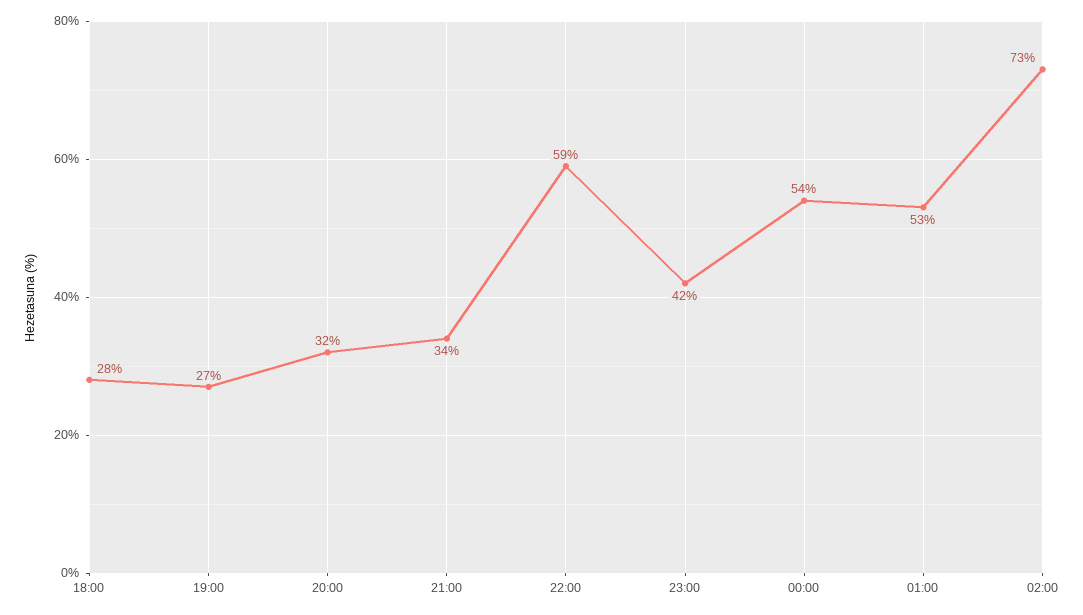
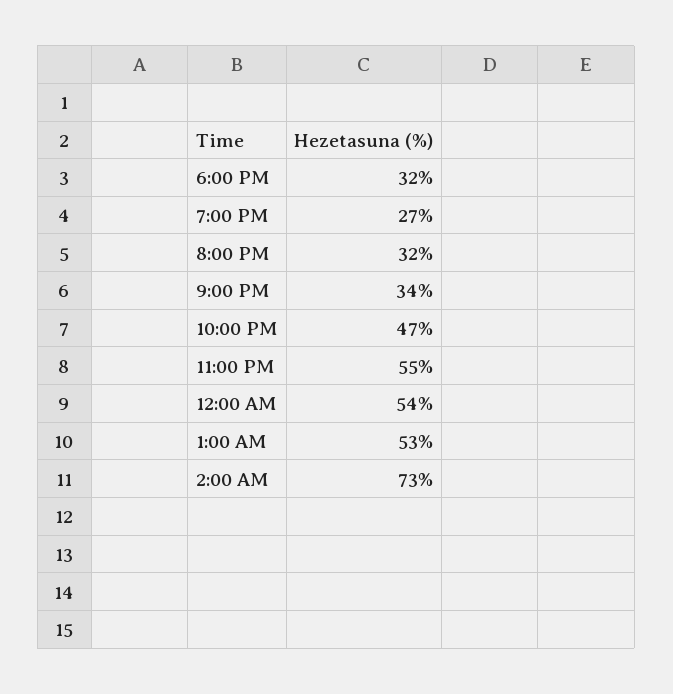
18:00: 28 -> 32
22:00: 59 -> 47
23:00: 42 -> 55

